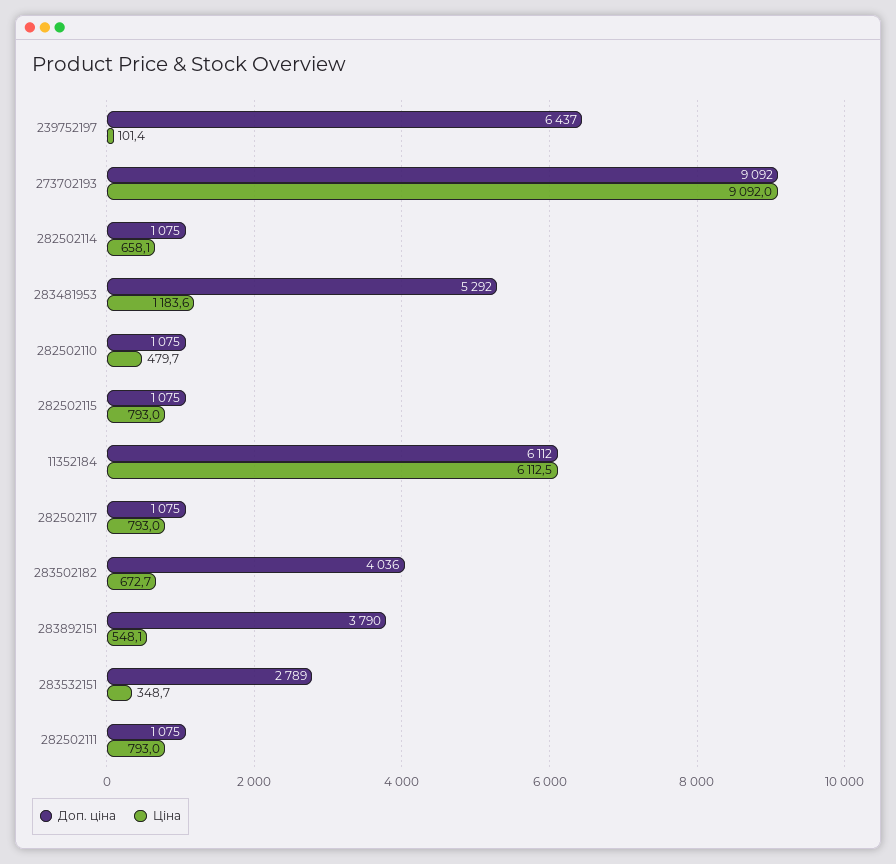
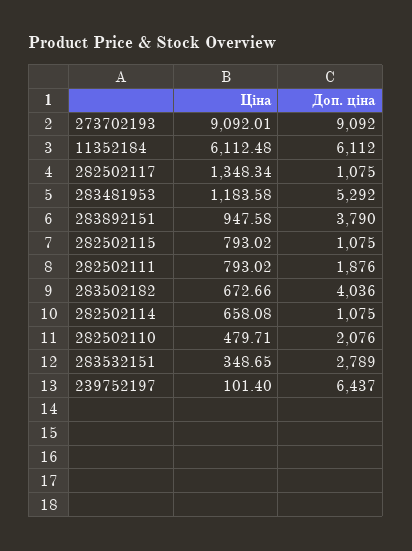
Доп. ціна, 282502110: 1075 -> 2076
Ціна, 282502117: 793 -> 1348.34
Ціна, 283892151: 548.1 -> 947.58
Доп. ціна, 282502111: 1075 -> 1876

